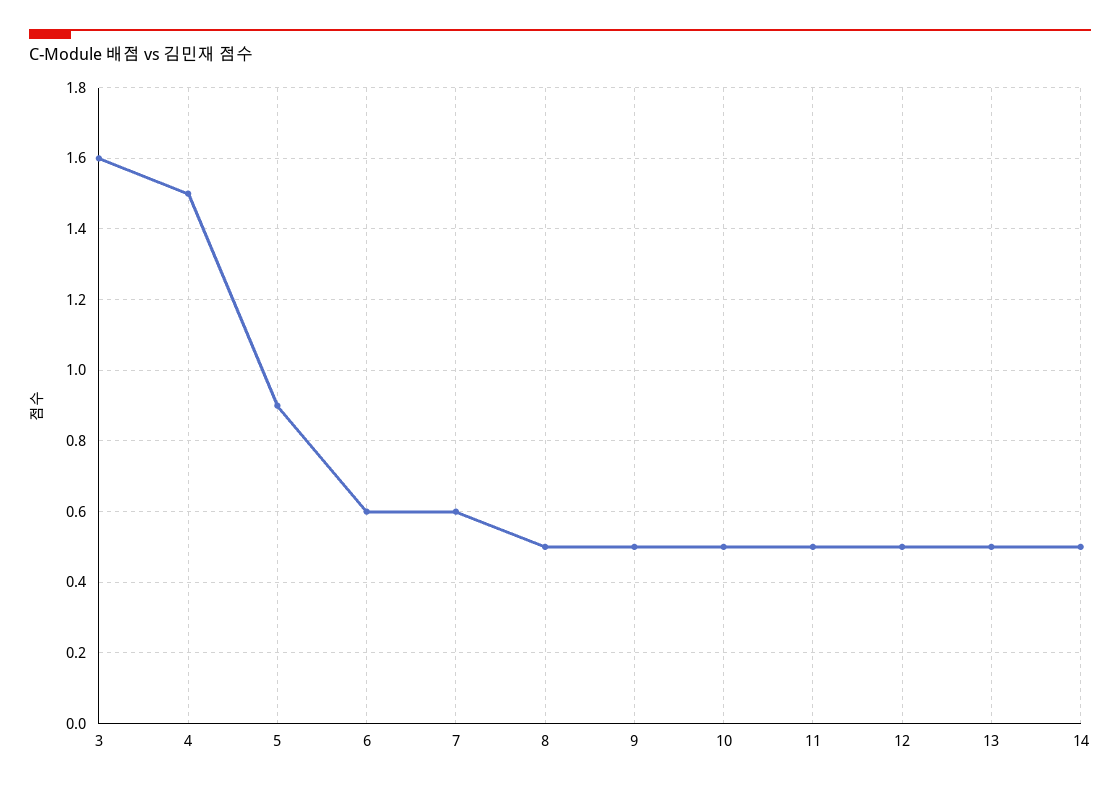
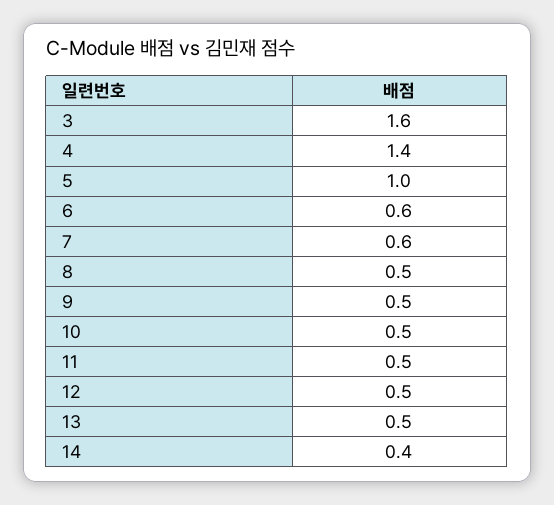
4: 1.5 -> 1.4
5: 0.9 -> 1
14: 0.5 -> 0.4

